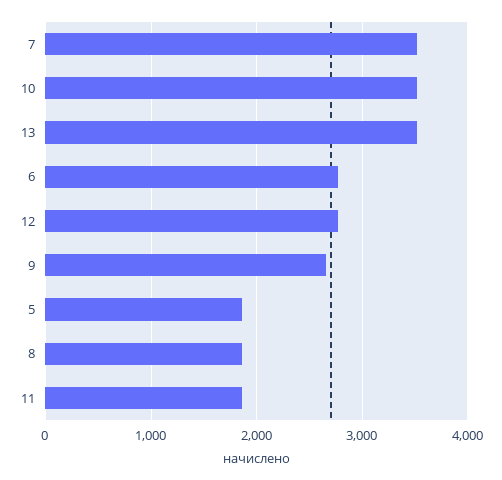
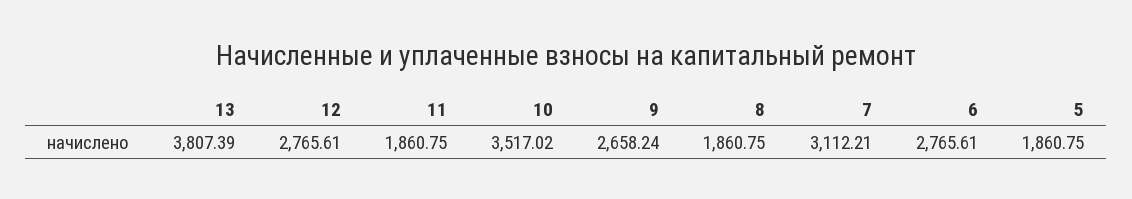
7: 3500 -> 3112.21
13: 3500 -> 3807.39

